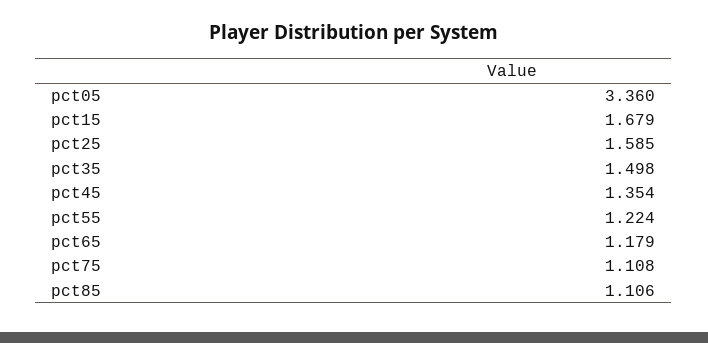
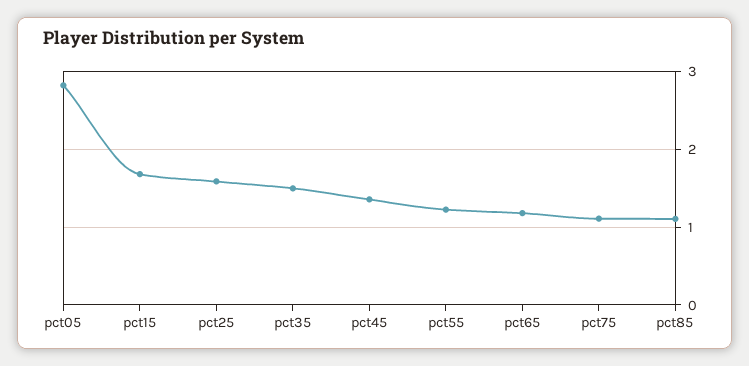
pct05: 3.36 -> 2.8

